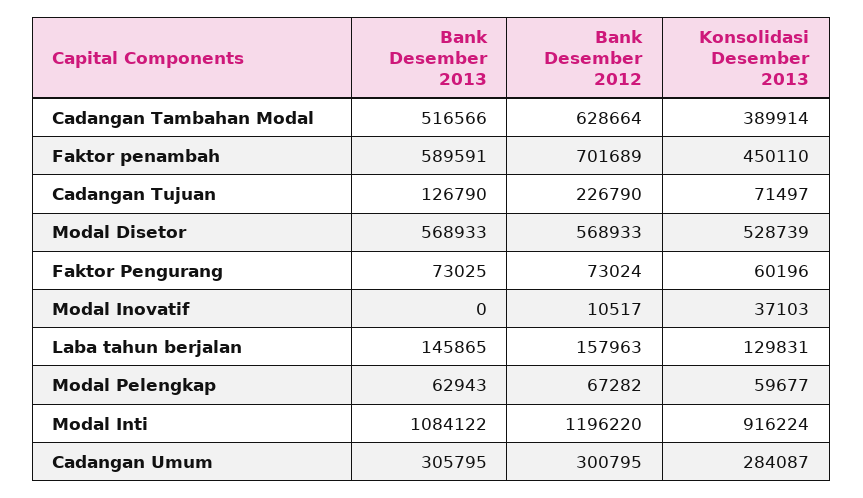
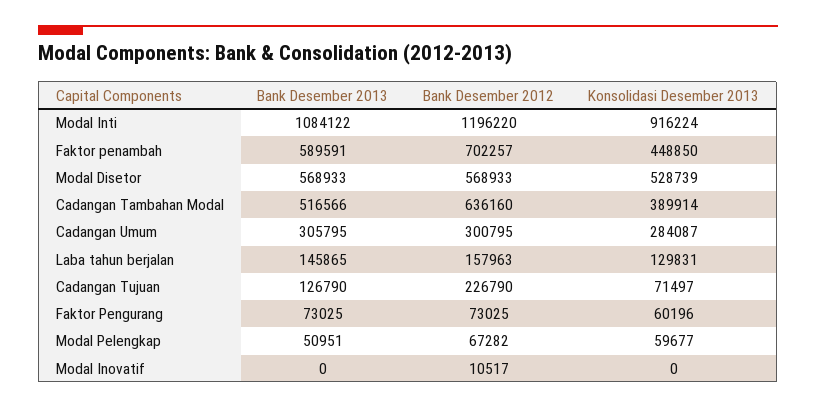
Bank Desember 2012, Cadangan Tambahan Modal: 628664 -> 636160
Bank Desember 2012, Faktor penambah: 701689 -> 702257
Konsolidasi Desember 2013, Faktor penambah: 450110 -> 448850
Bank Desember 2012, Faktor Pengurang: 73024 -> 73025
Konsolidasi Desember 2013, Modal Inovatif: 37103 -> 0
Bank Desember 2013, Modal Pelengkap: 62943 -> 50951

